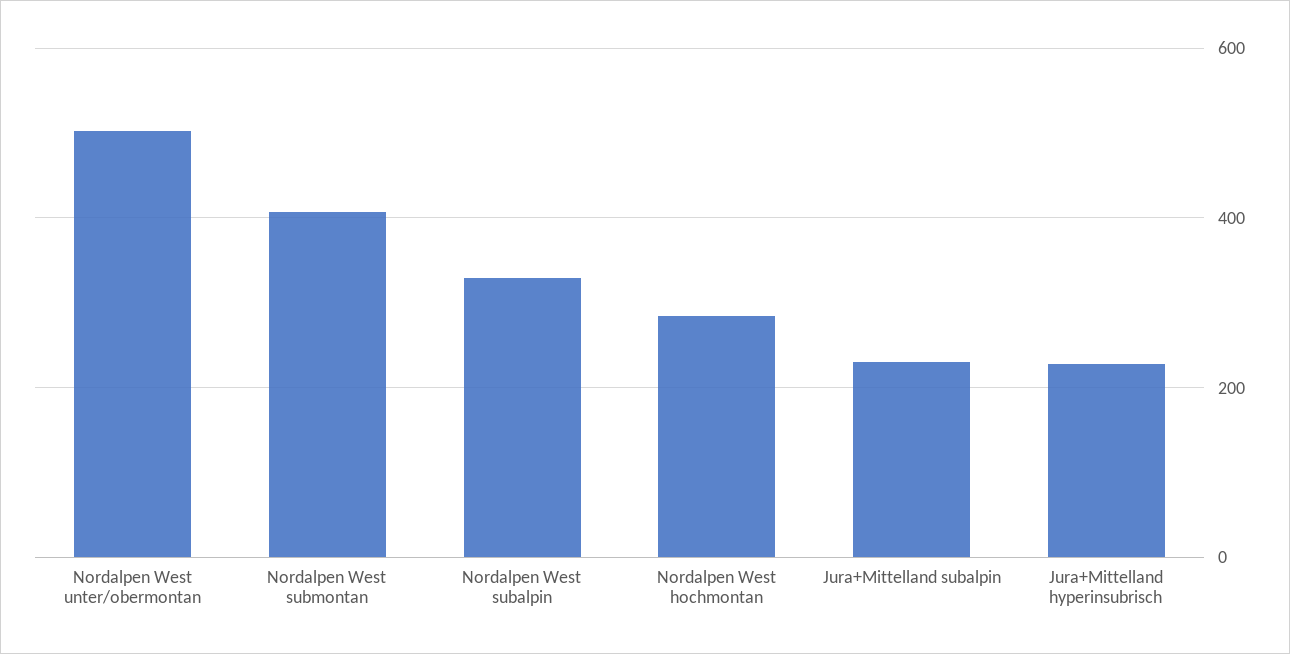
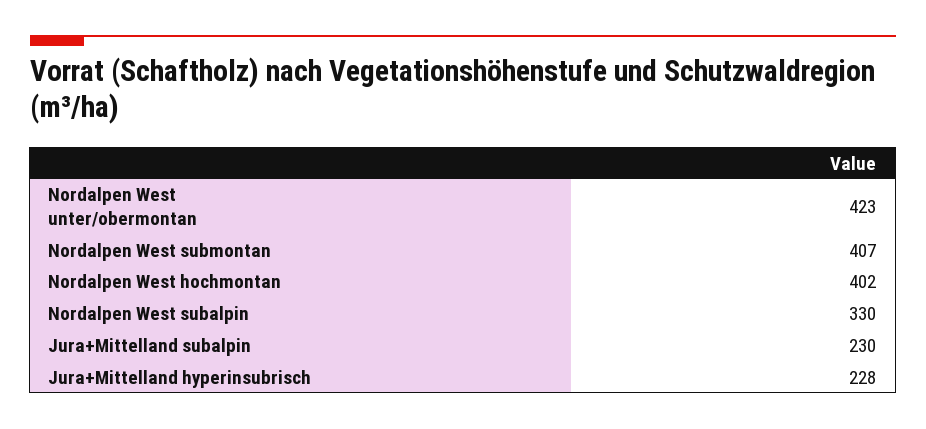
Nordalpen West unter/obermontan: 500 -> 423
Nordalpen West hochmontan: 280 -> 402

